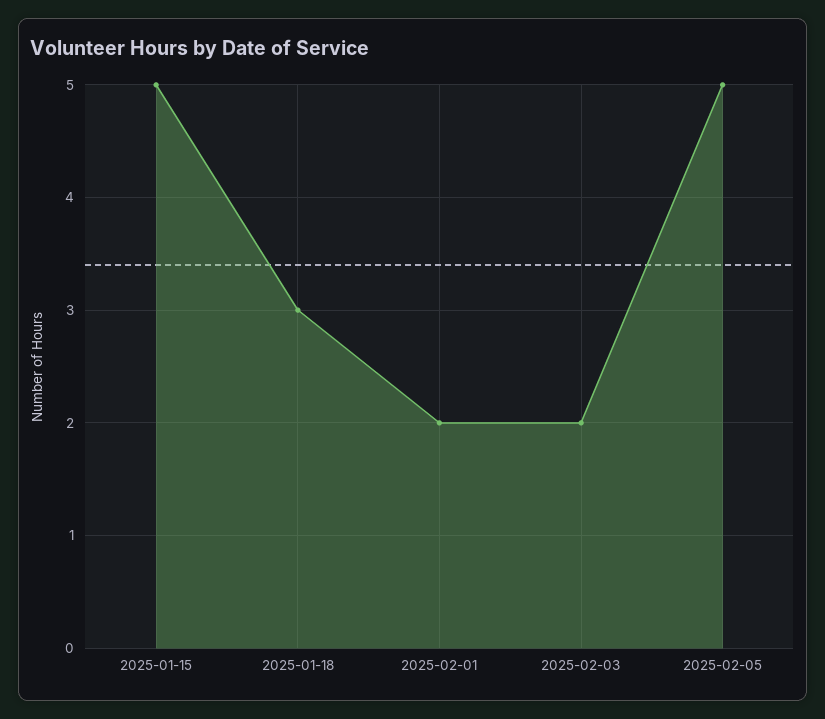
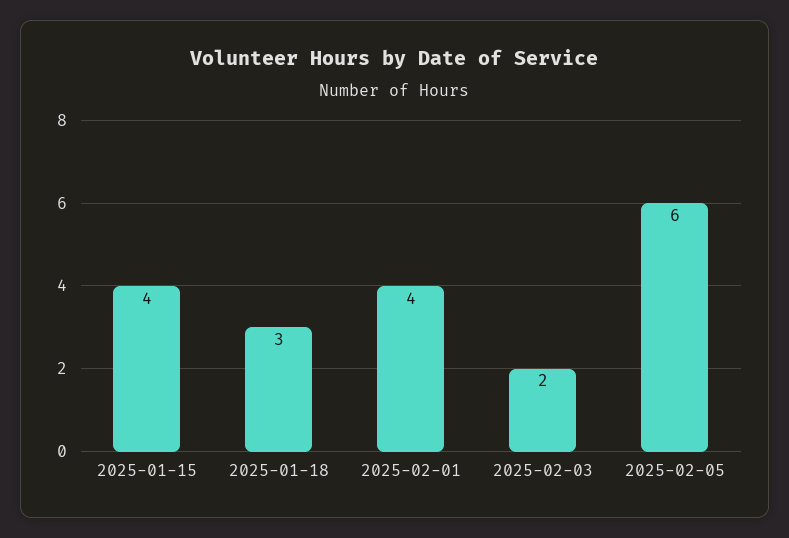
2025-01-15: 5 -> 4
2025-02-01: 2 -> 4
2025-02-05: 5 -> 6

